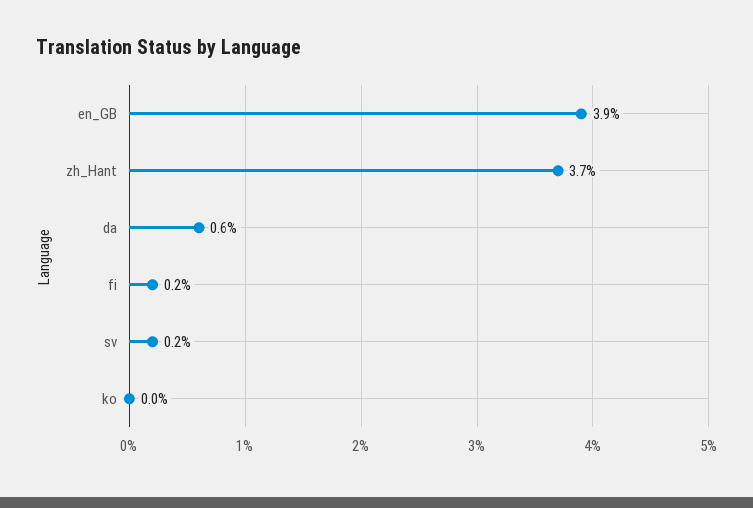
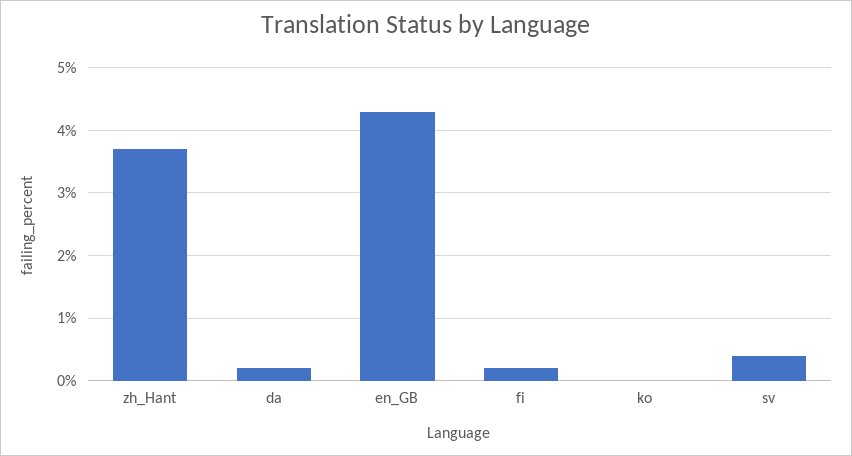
en_GB: 3.9 -> 4.3
da: 0.6 -> 0.2
sv: 0.2 -> 0.4

